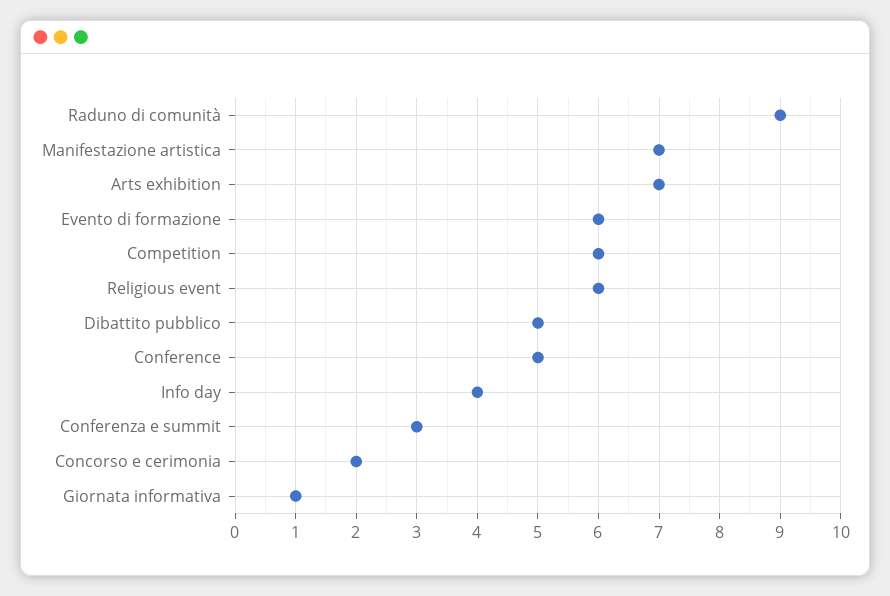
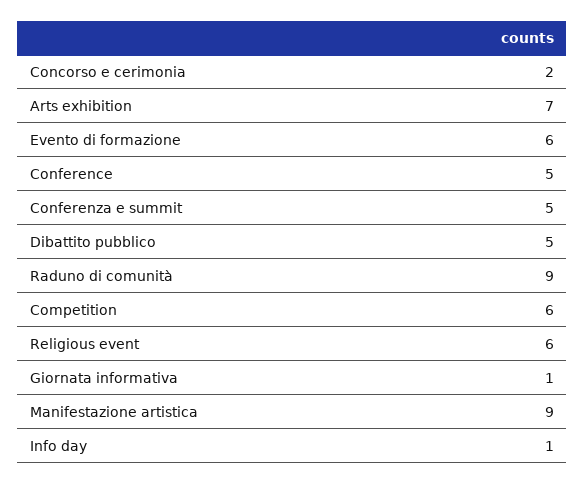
Manifestazione artistica: 7 -> 9
Info day: 4 -> 1
Conferenza e summit: 3 -> 5

